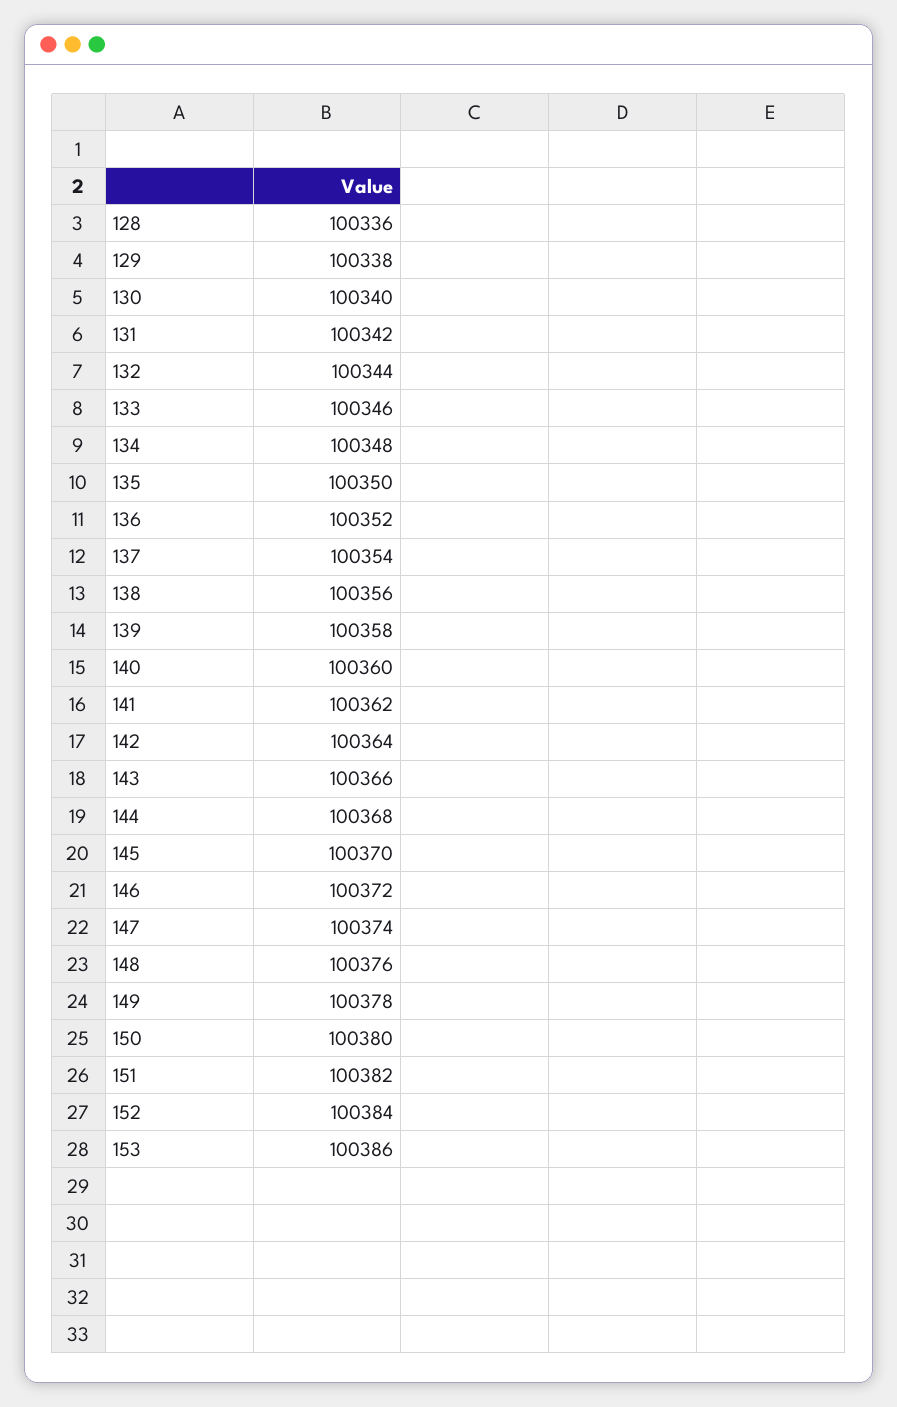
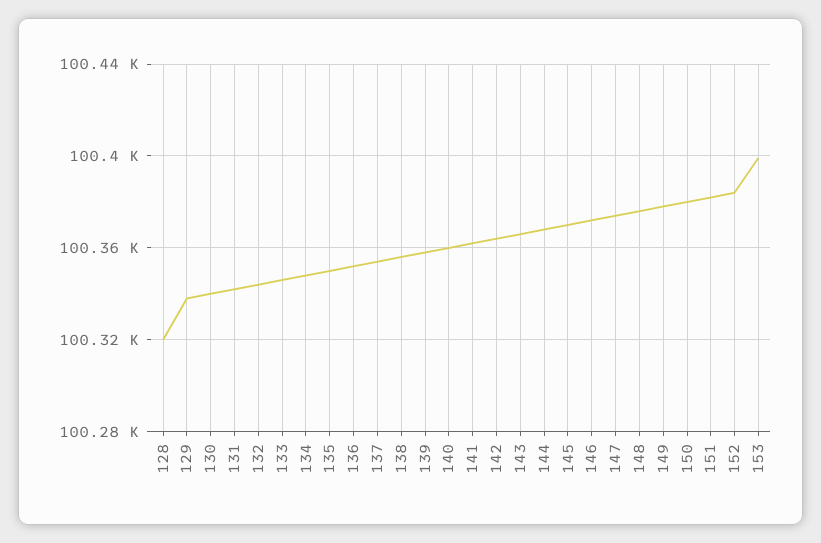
128: 100336 -> 100320
153: 100386 -> 100400

